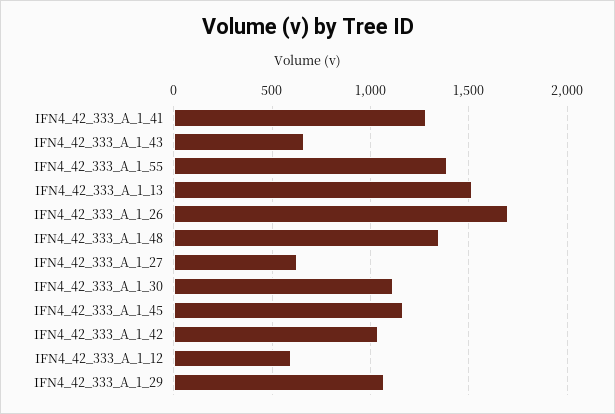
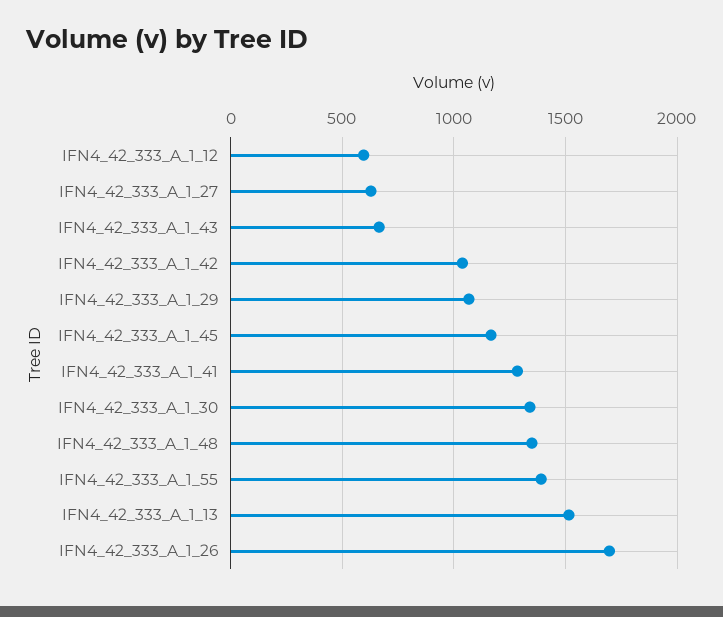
IFN4_42_333_A_1_30: 1100 -> 1350

